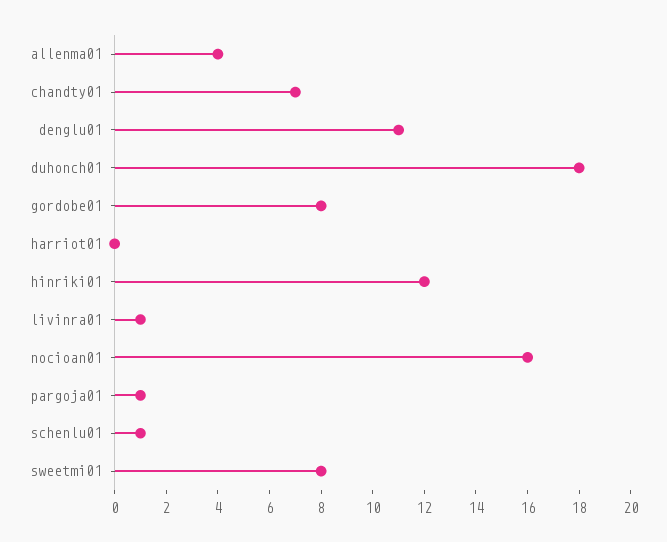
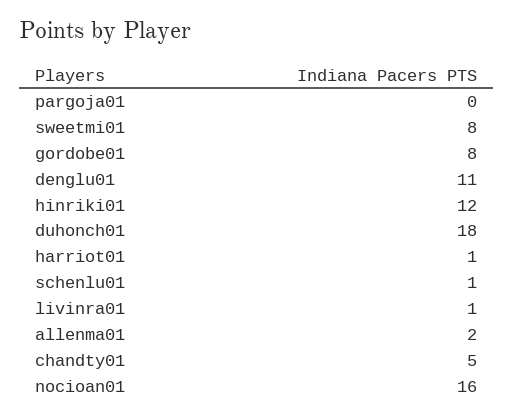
allenma01: 4 -> 2
chandty01: 7 -> 5
harriot01: 0 -> 1
pargoja01: 1 -> 0

